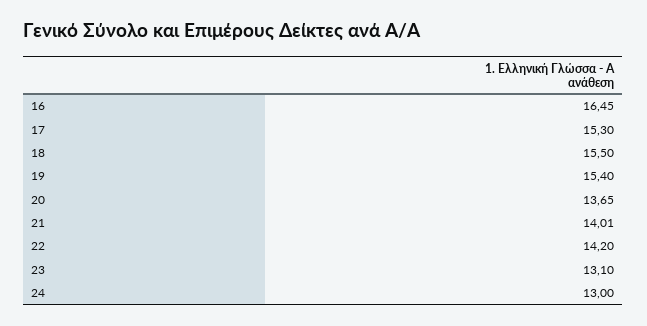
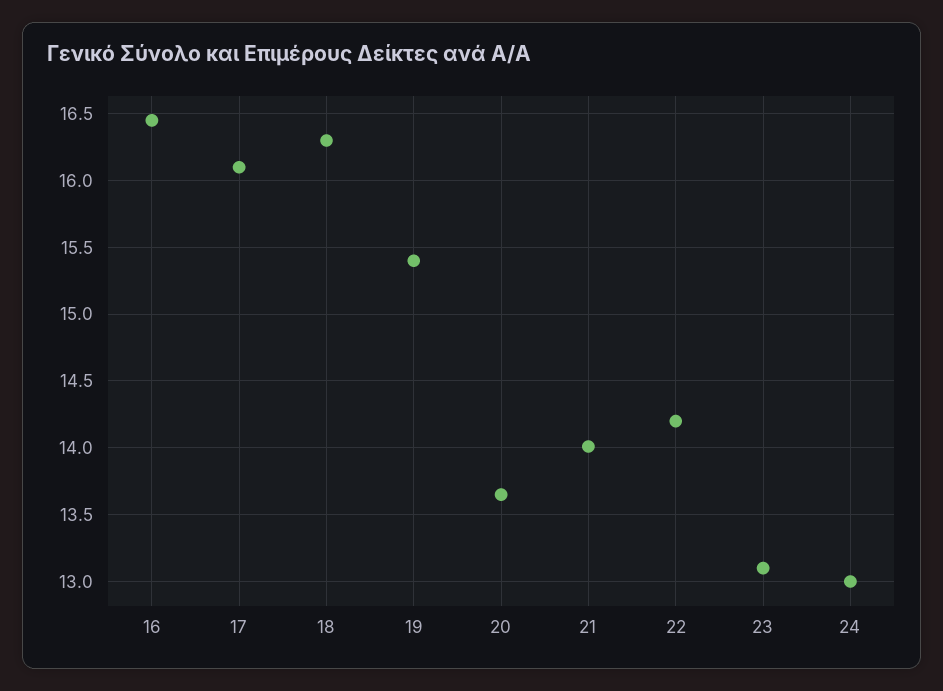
17: 15.3 -> 16.1
18: 15.5 -> 16.3

